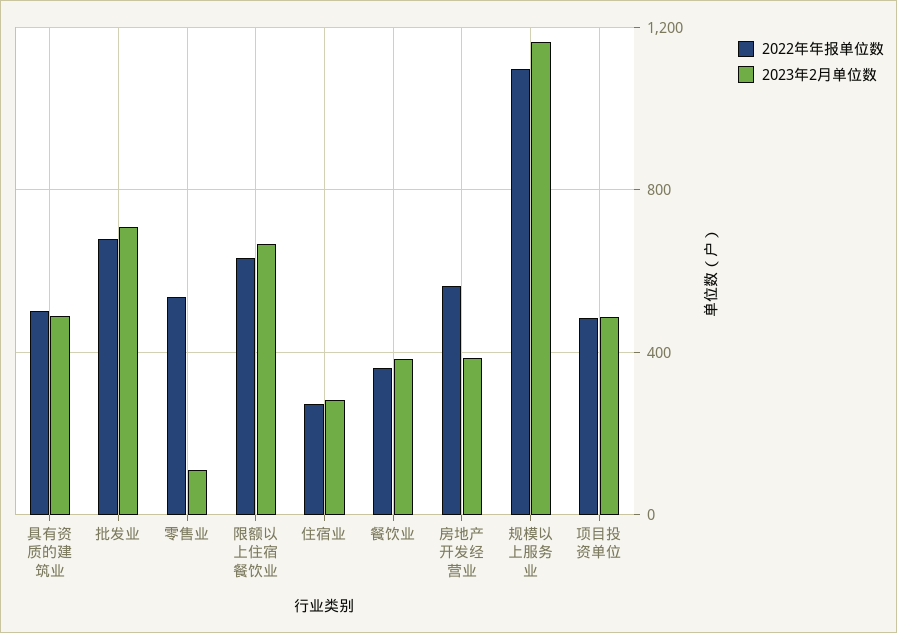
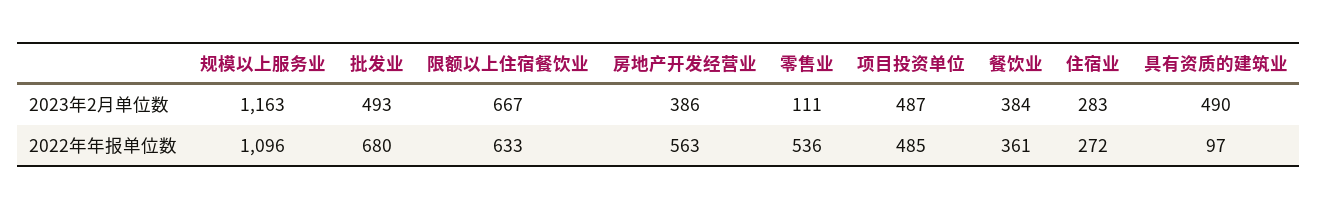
2022年年报单位数, 具有资质的建筑业: 500 -> 97
2023年2月单位数, 批发业: 700 -> 493

